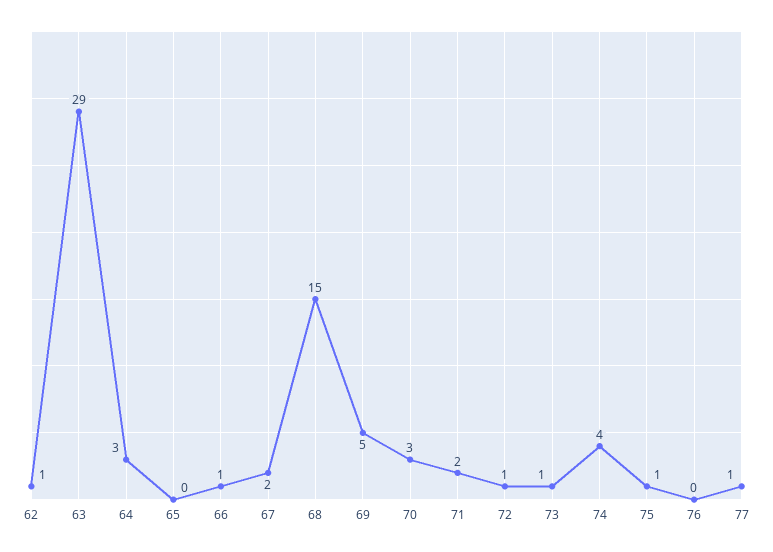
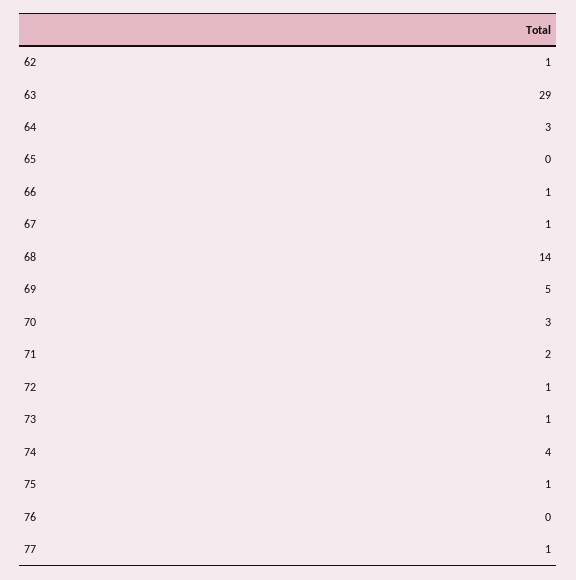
67: 2 -> 1
68: 15 -> 14

